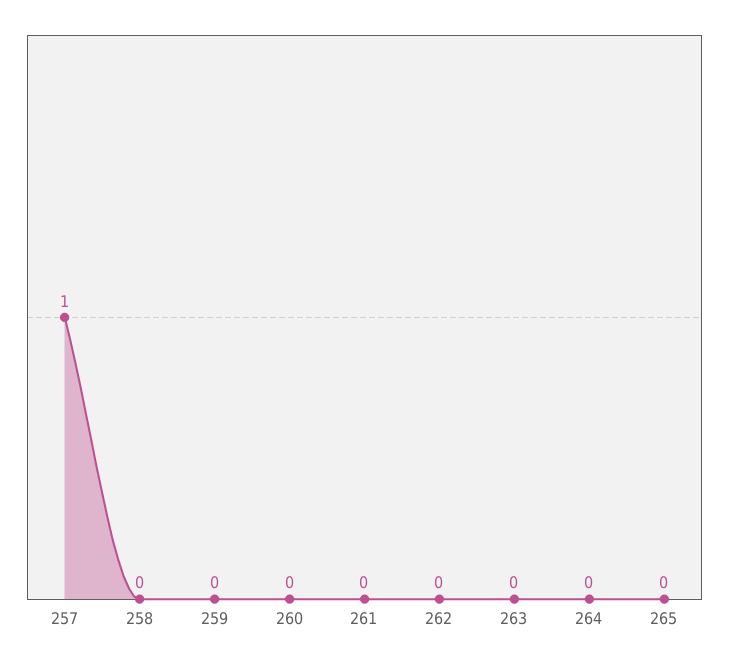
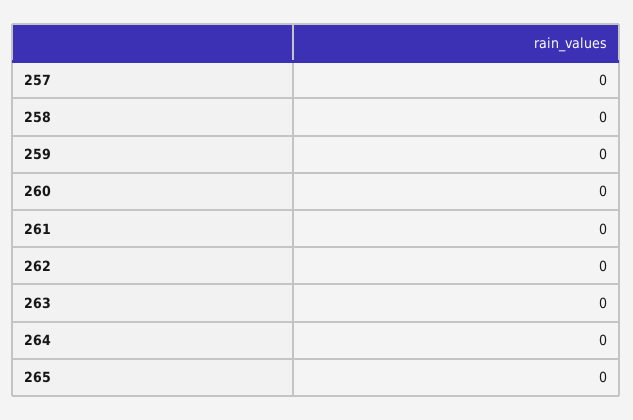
257: 1 -> 0

